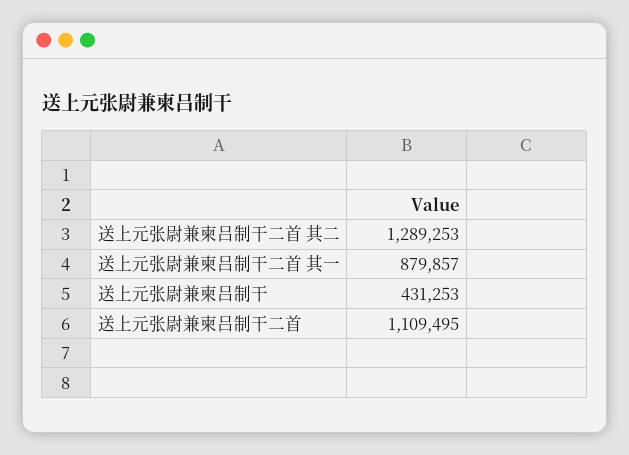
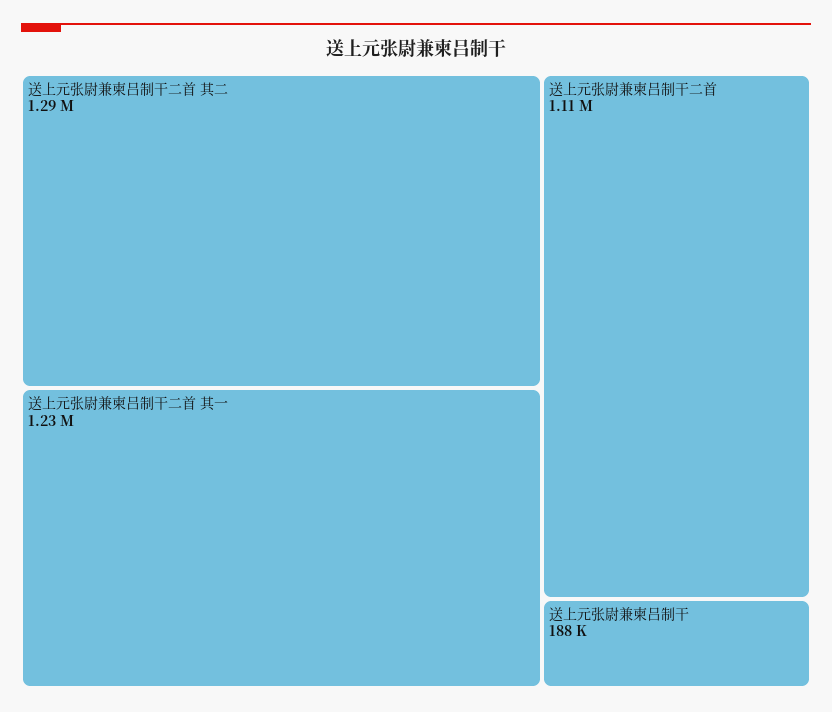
送上元张尉兼柬吕制干二首 其一: 879857 -> 1230000
送上元张尉兼柬吕制干: 431253 -> 188000

